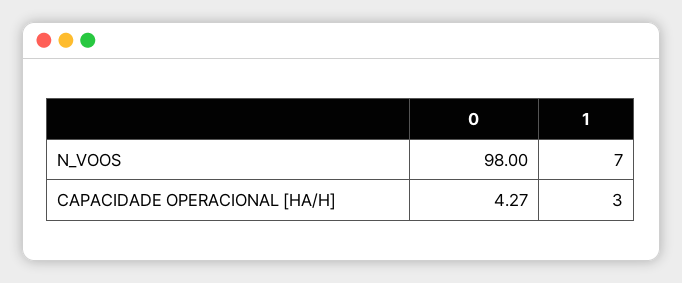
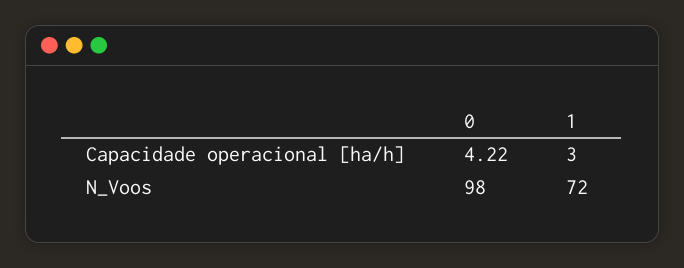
1, N_VOOS: 7 -> 72
0, CAPACIDADE OPERACIONAL [HA/H]: 4.27 -> 4.22

